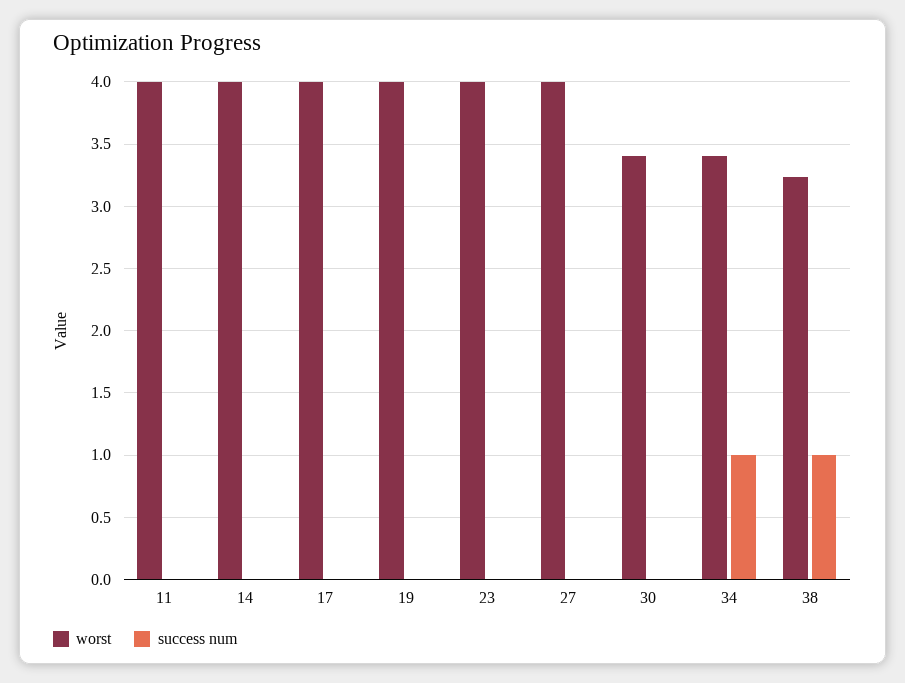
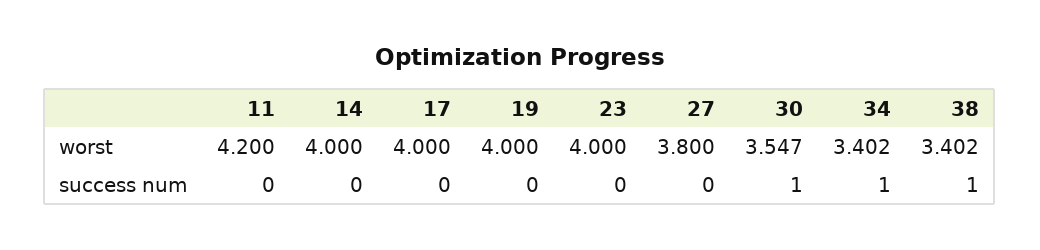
worst, 11: 4 -> 4.2
worst, 27: 4 -> 3.8
worst, 30: 3.4 -> 3.547
success num, 30: 0 -> 1
worst, 38: 3.25 -> 3.402

